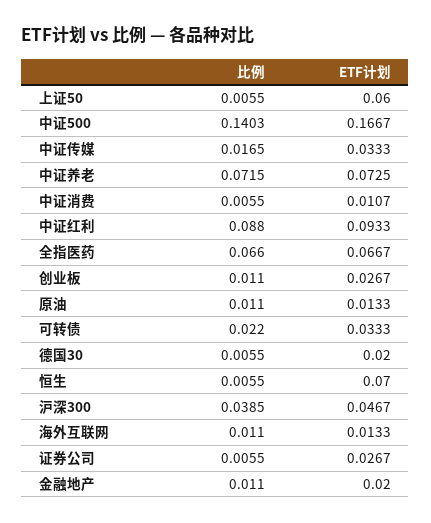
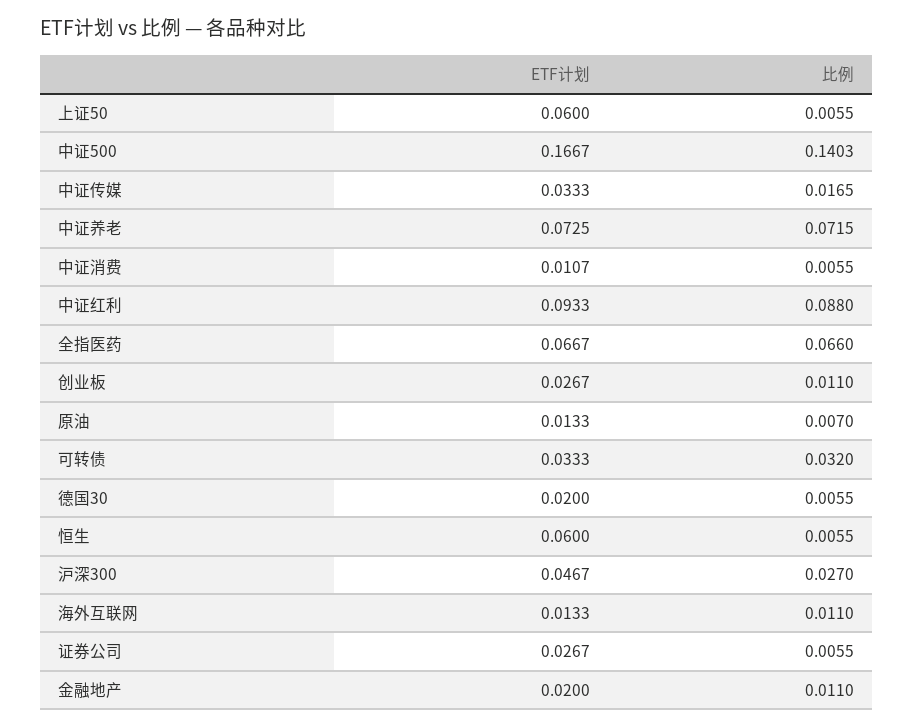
比例, 原油: 0.011 -> 0.007
比例, 可转债: 0.022 -> 0.032
ETF计划, 恒生: 0.07 -> 0.06
比例, 沪深300: 0.0385 -> 0.027

